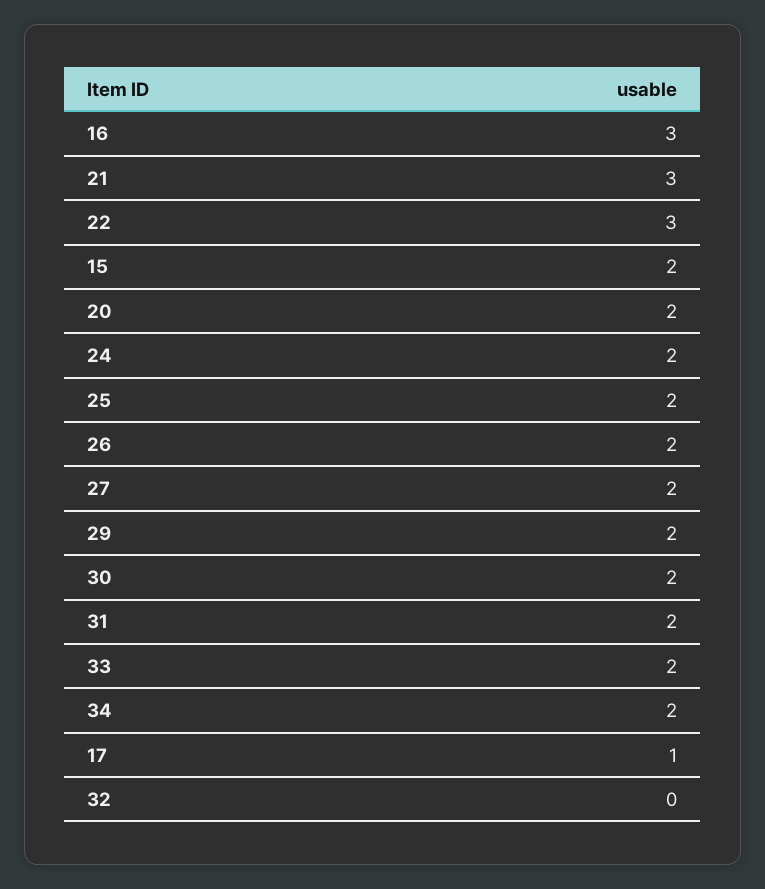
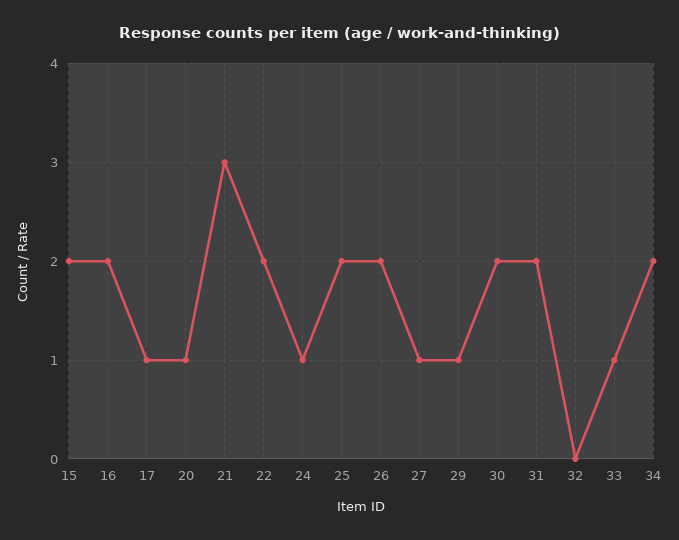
16: 3 -> 2
22: 3 -> 2
20: 2 -> 1
24: 2 -> 1
27: 2 -> 1
29: 2 -> 1
33: 2 -> 1

